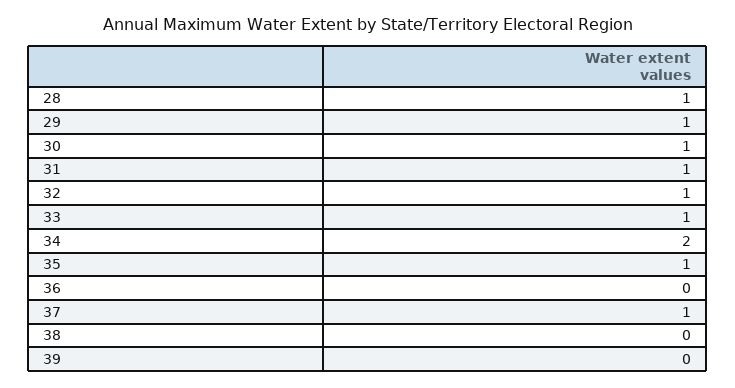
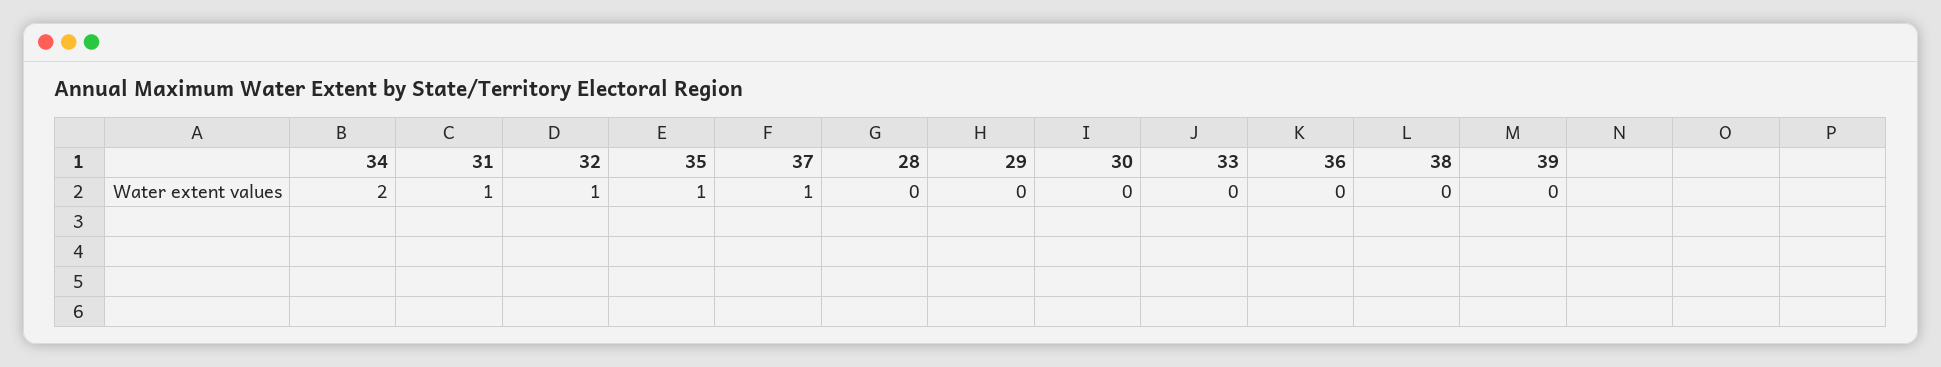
28: 1 -> 0
29: 1 -> 0
30: 1 -> 0
33: 1 -> 0

